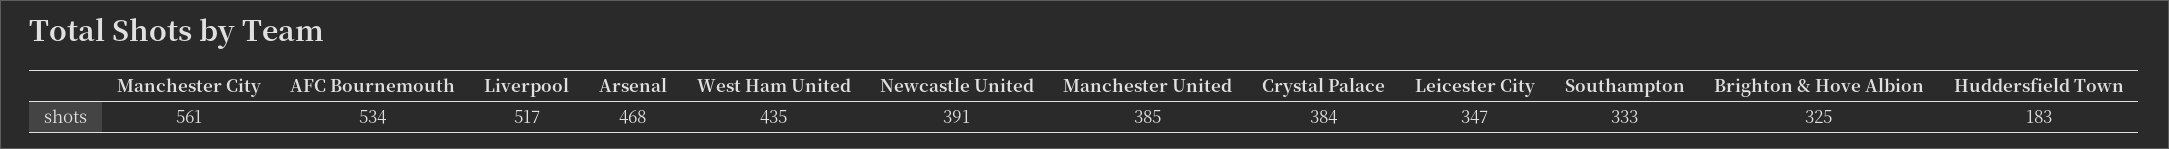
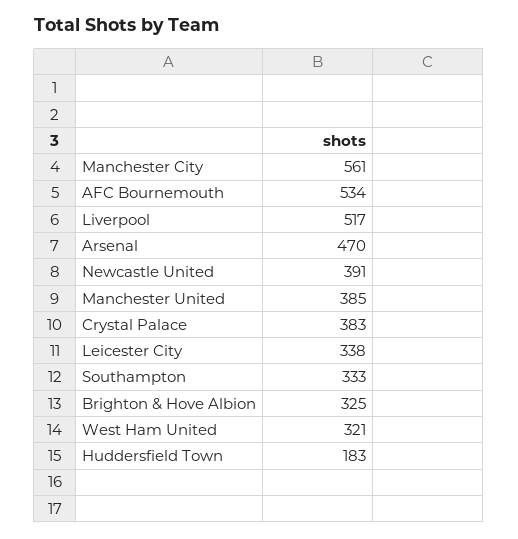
Arsenal: 468 -> 470
West Ham United: 435 -> 321
Crystal Palace: 384 -> 383
Leicester City: 347 -> 338

